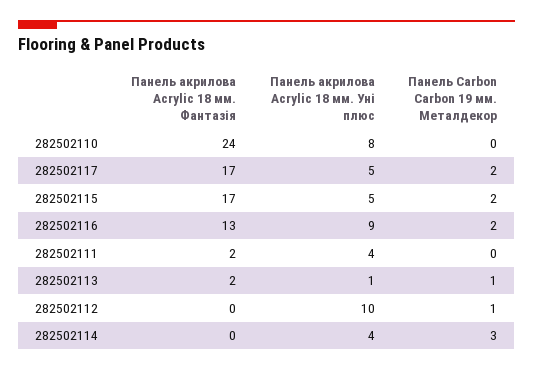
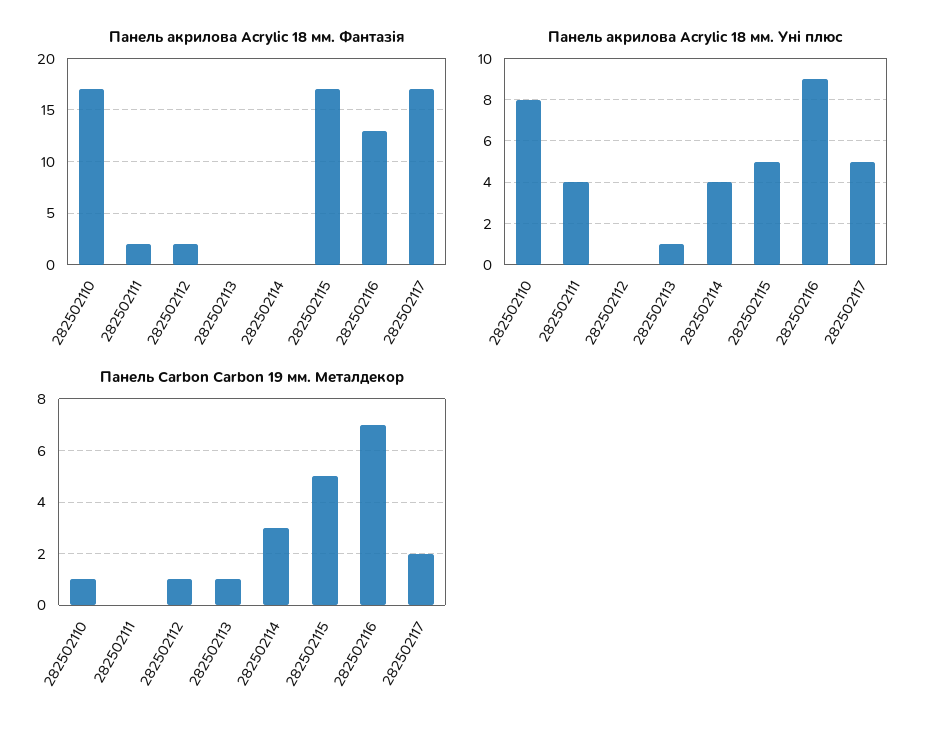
Панель акрилова Acrylic 18 мм. Фантазія, 282502110: 24 -> 17
Панель Carbon Carbon 19 мм. Металдекор, 282502110: 0 -> 1
Панель Carbon Carbon 19 мм. Металдекор, 282502115: 2 -> 5
Панель Carbon Carbon 19 мм. Металдекор, 282502116: 2 -> 7
Панель акрилова Acrylic 18 мм. Фантазія, 282502113: 2 -> 0
Панель акрилова Acrylic 18 мм. Фантазія, 282502112: 0 -> 2
Панель акрилова Acrylic 18 мм. Уні плюс, 282502112: 10 -> 0

